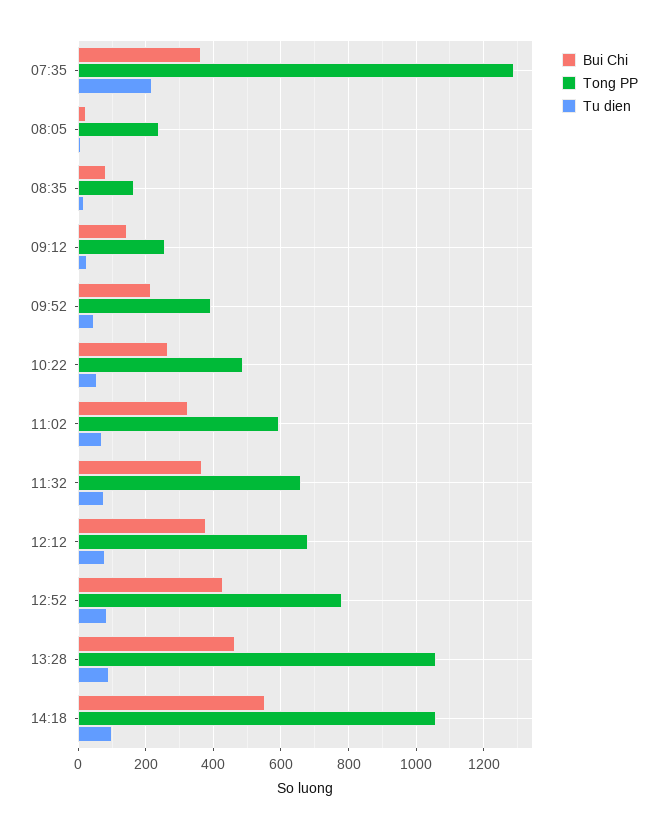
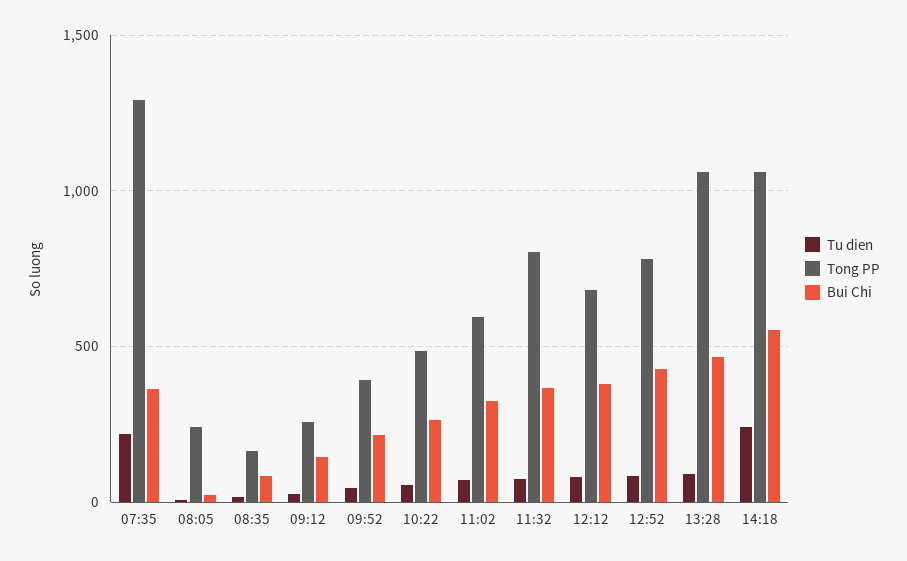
Tong PP, 11:32: 660 -> 800
Tu dien, 14:18: 100 -> 250

